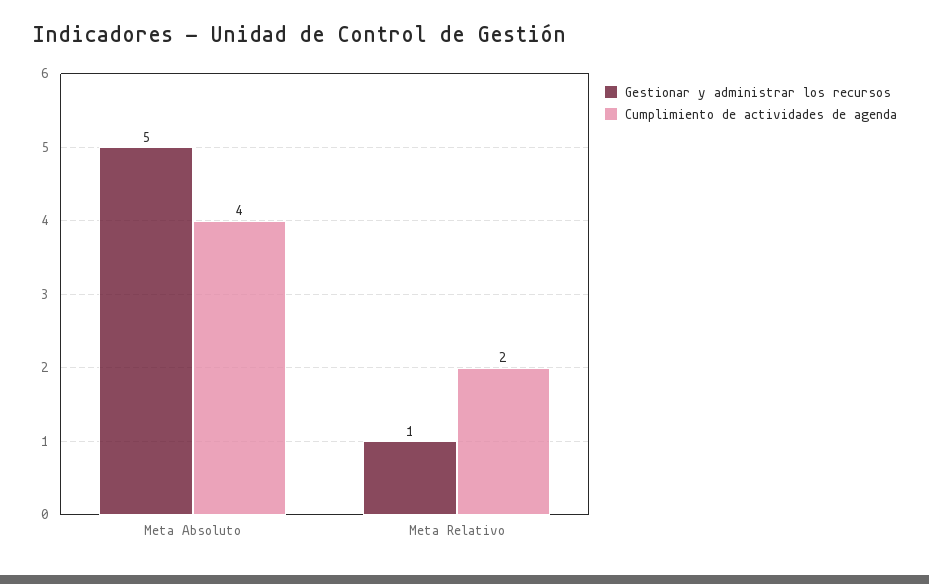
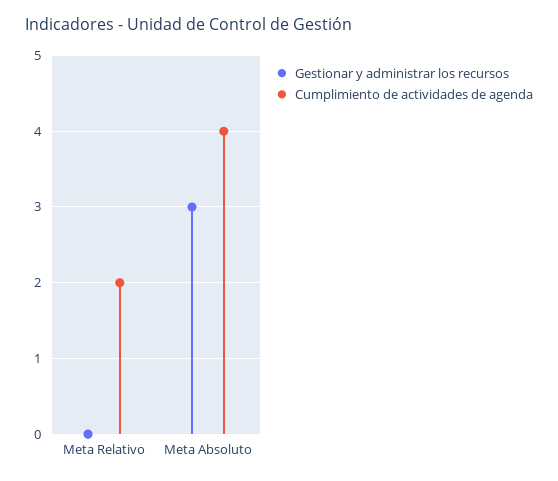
Gestionar y administrar los recursos, Meta Absoluto: 5 -> 3
Gestionar y administrar los recursos, Meta Relativo: 1 -> 0

